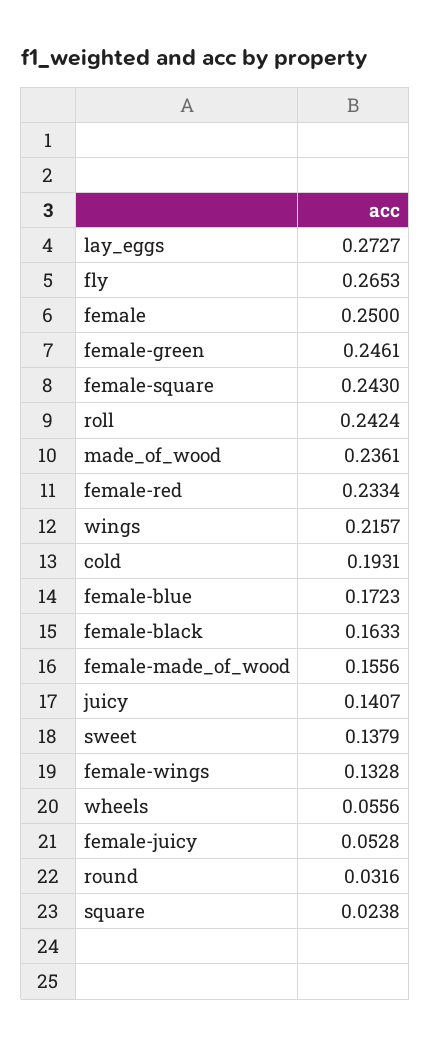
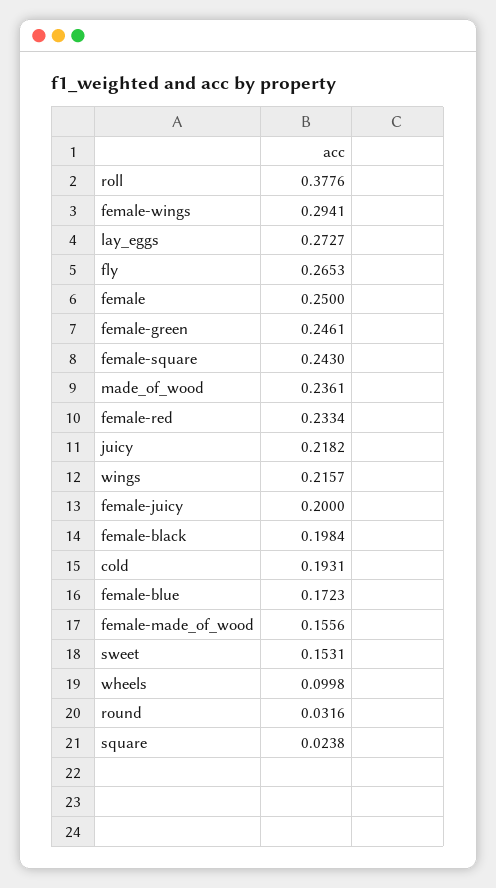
roll: 0.2424 -> 0.3776
female-black: 0.1633 -> 0.1984
juicy: 0.1407 -> 0.2182
sweet: 0.1379 -> 0.1531
female-wings: 0.1328 -> 0.2941
wheels: 0.0556 -> 0.0998
female-juicy: 0.0528 -> 0.2

